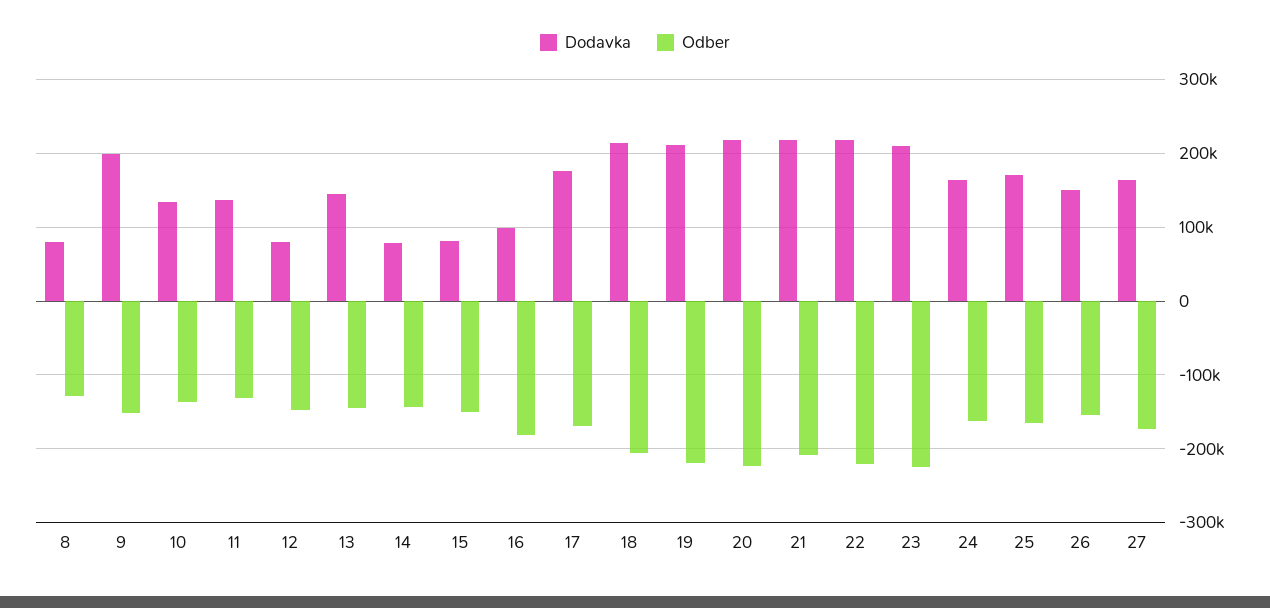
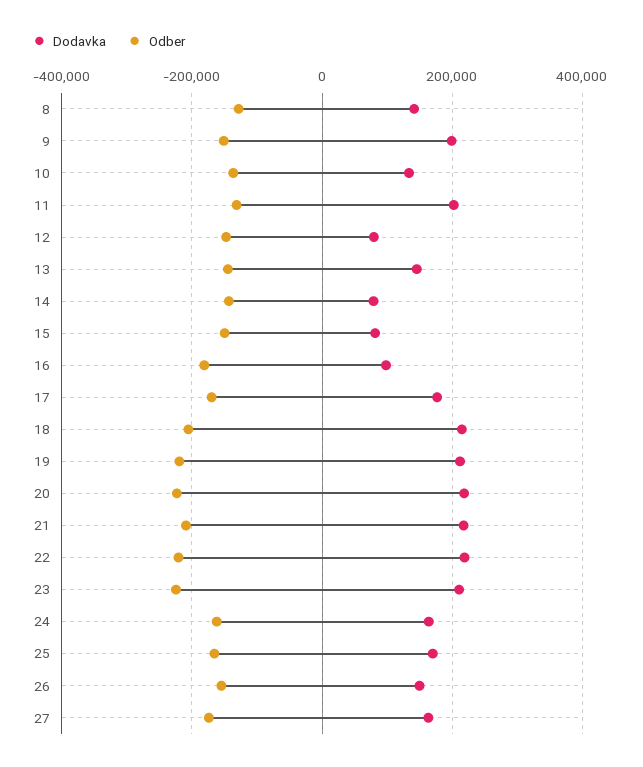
Dodavka, 8: 80000 -> 140000
Dodavka, 11: 140000 -> 200000

